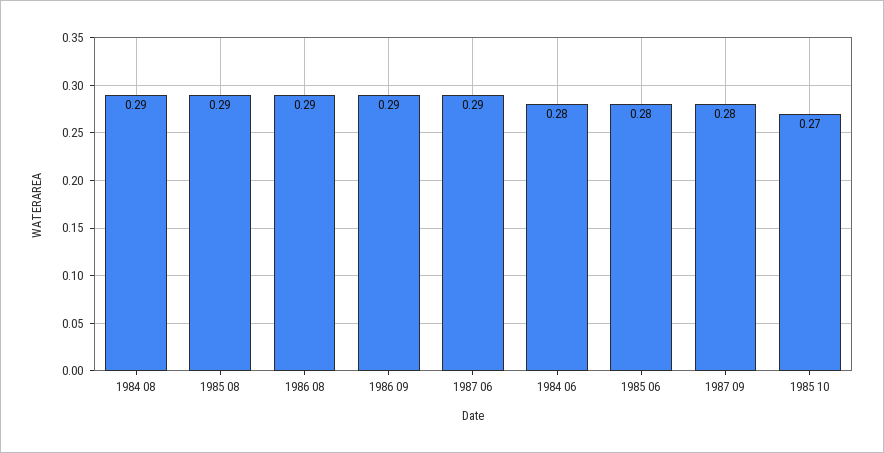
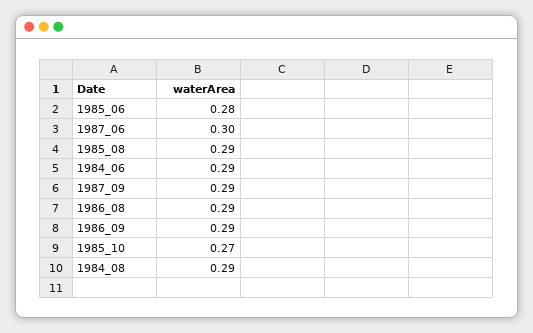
1987 06: 0.29 -> 0.3
1984 06: 0.28 -> 0.29
1987 09: 0.28 -> 0.29

